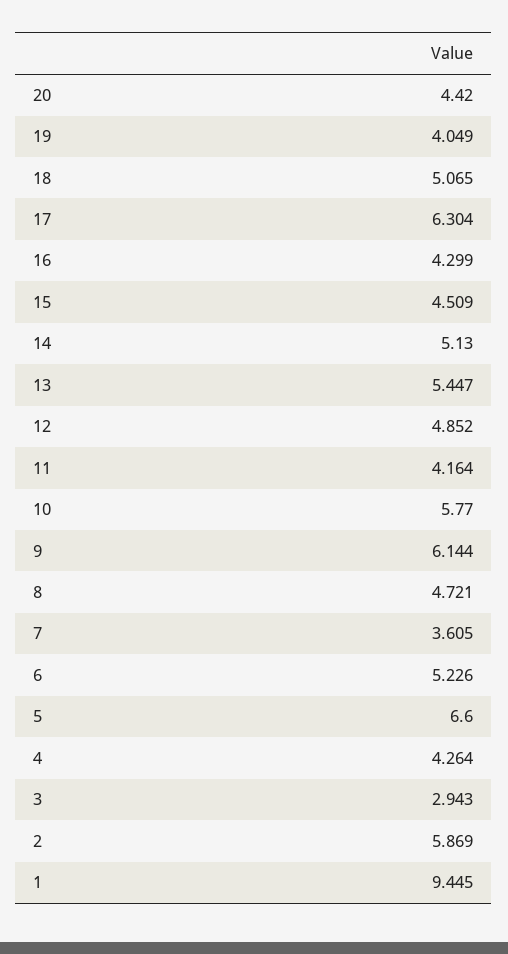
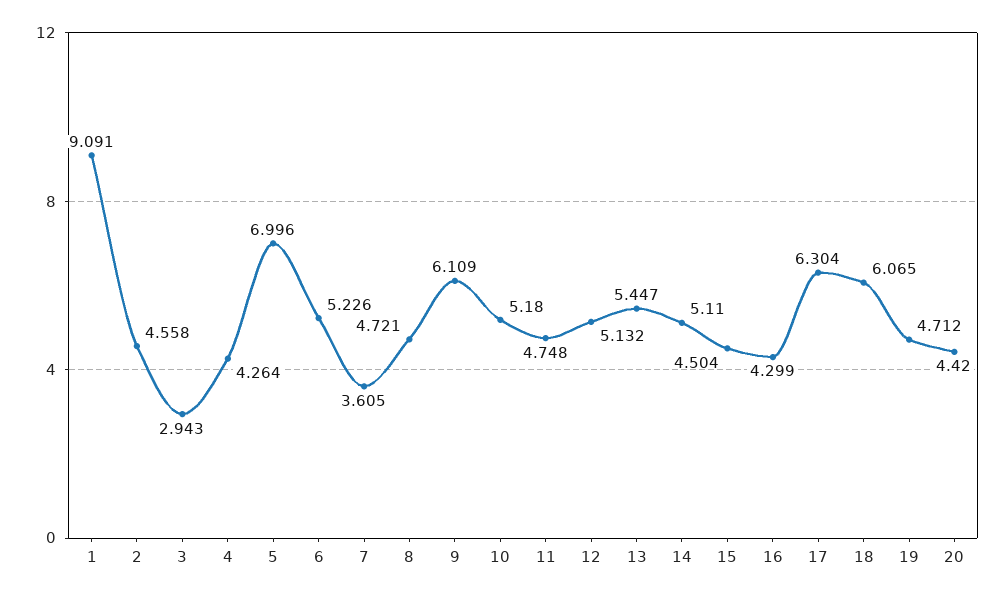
19: 4.049 -> 4.712
18: 5.065 -> 6.065
15: 4.509 -> 4.504
14: 5.13 -> 5.11
12: 4.852 -> 5.132
11: 4.164 -> 4.748
10: 5.77 -> 5.18
9: 6.144 -> 6.109
5: 6.6 -> 6.996
2: 5.869 -> 4.558
1: 9.445 -> 9.091

